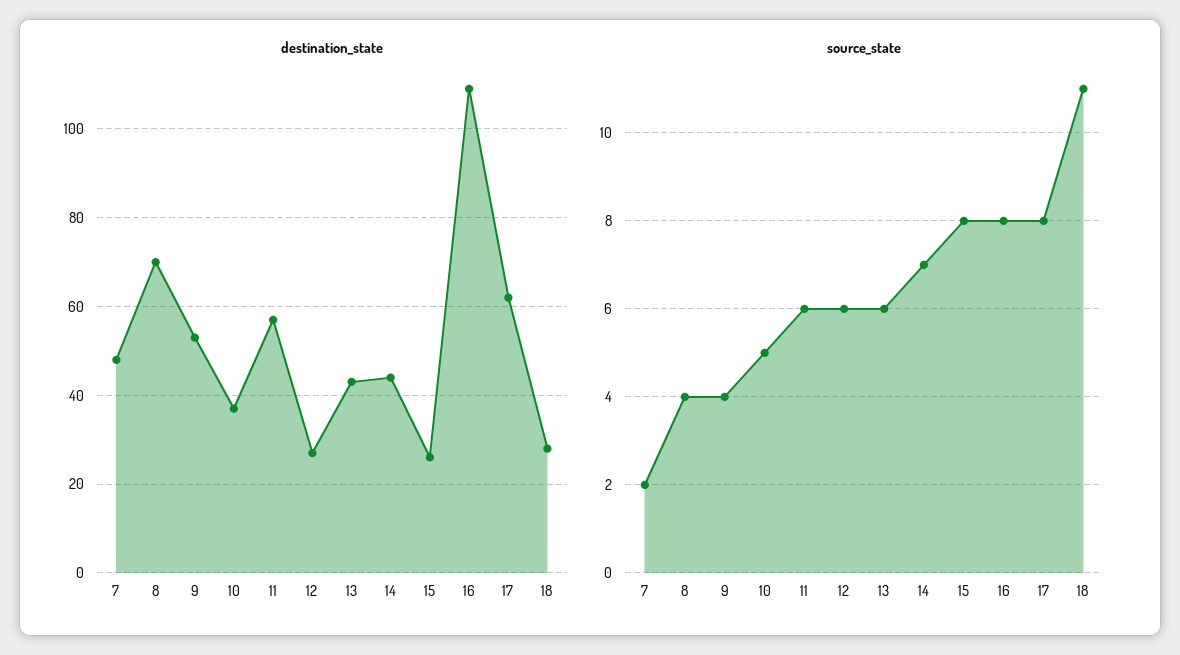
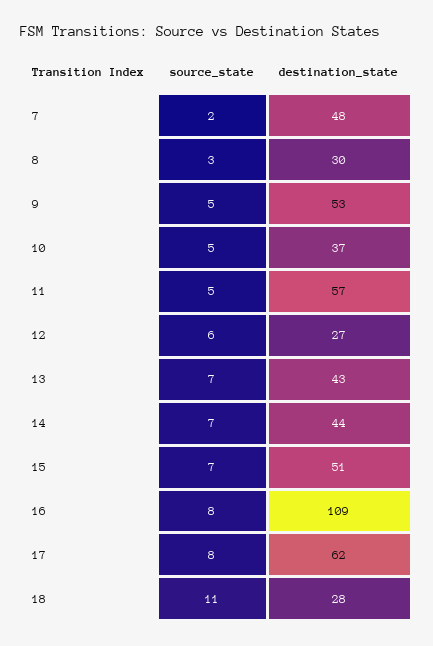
destination_state, 8: 70 -> 30
destination_state, 15: 25 -> 51
source_state, 8: 4 -> 3
source_state, 9: 4 -> 5
source_state, 11: 6 -> 5
source_state, 13: 6 -> 7
source_state, 15: 8 -> 7

